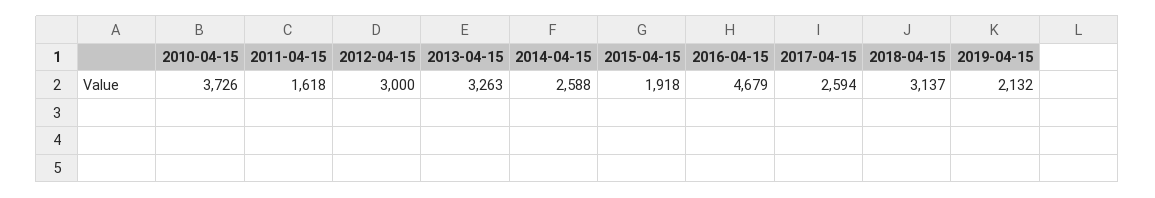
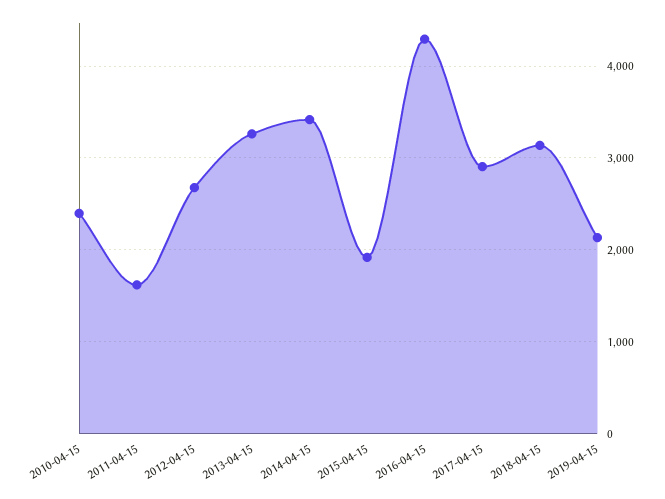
2010-04-15: 3726 -> 2400
2012-04-15: 3000 -> 2700
2014-04-15: 2588 -> 3400
2016-04-15: 4679 -> 4300
2017-04-15: 2594 -> 2900

